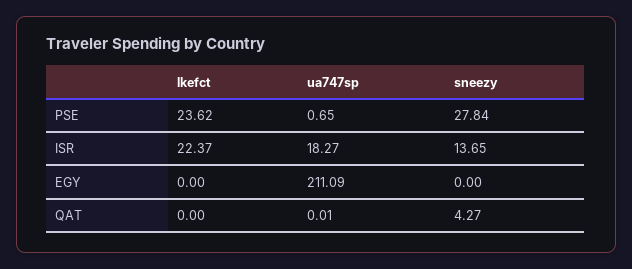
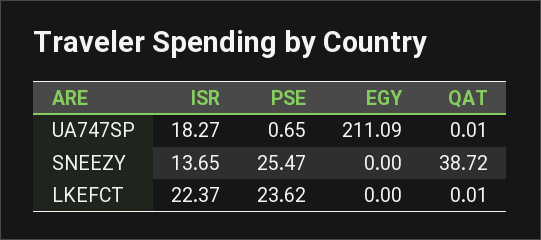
sneezy, PSE: 27.84 -> 25.47
lkefct, QAT: 0 -> 0.01
sneezy, QAT: 4.27 -> 38.72

